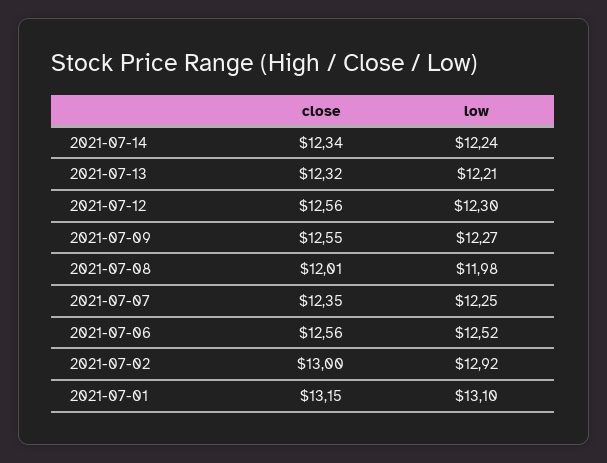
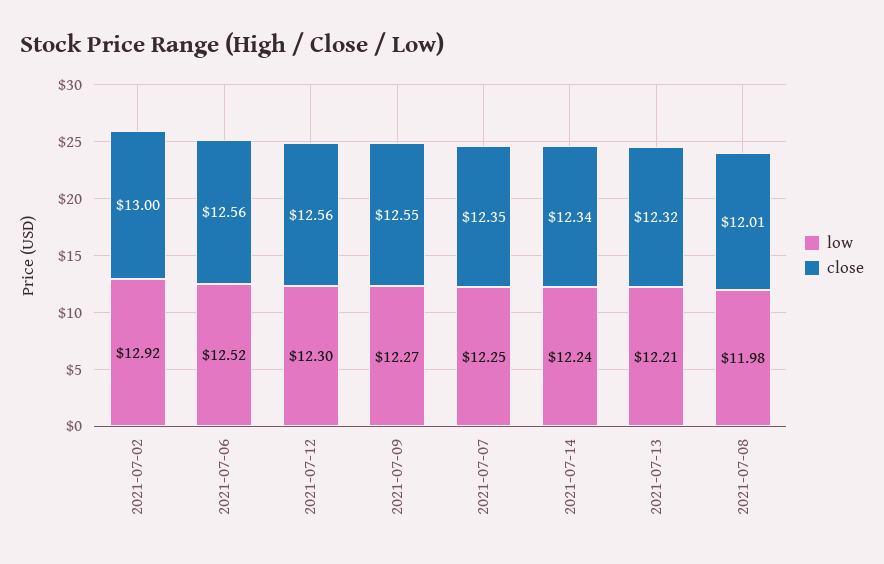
close, 2021-07-01: 13.15 -> none
low, 2021-07-01: 13.1 -> none

